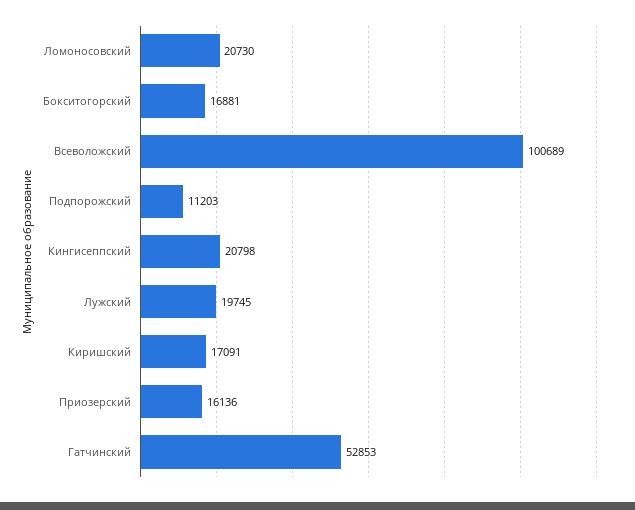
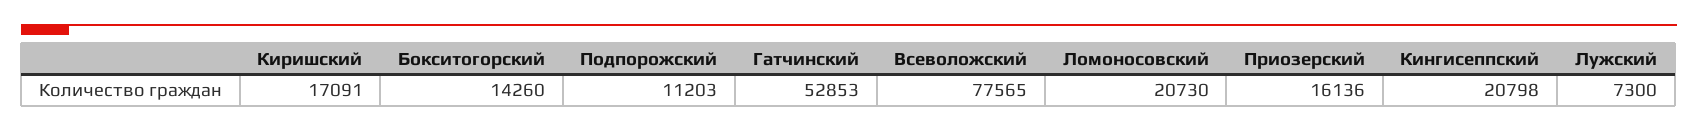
Бокситогорский: 16881 -> 14260
Всеволожский: 100689 -> 77565
Лужский: 19745 -> 7300

